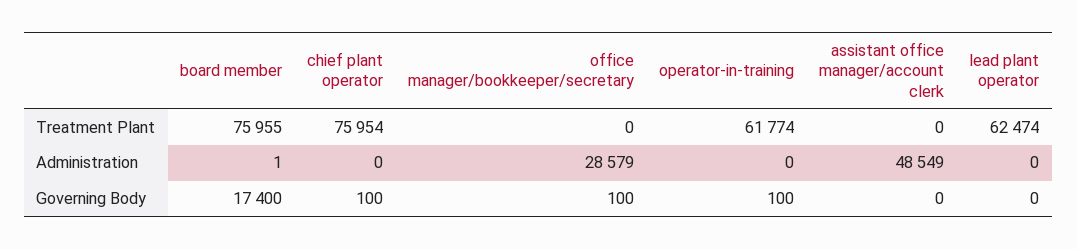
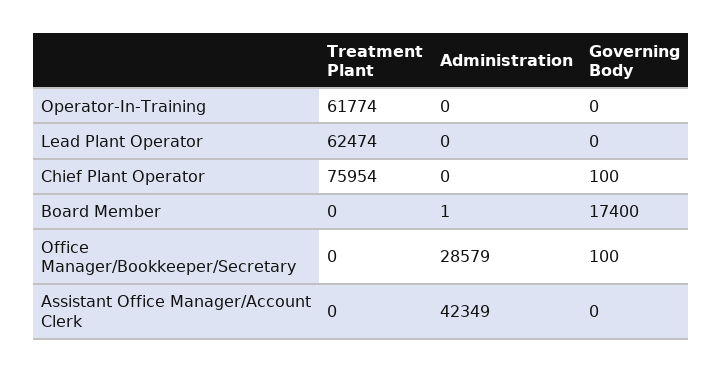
board member, Treatment Plant: 75955 -> 0
assistant office manager/account clerk, Administration: 48549 -> 42349
operator-in-training, Governing Body: 100 -> 0

